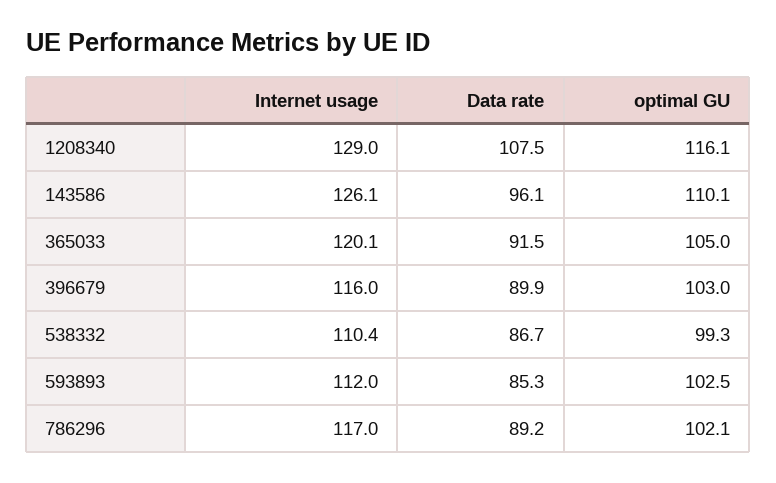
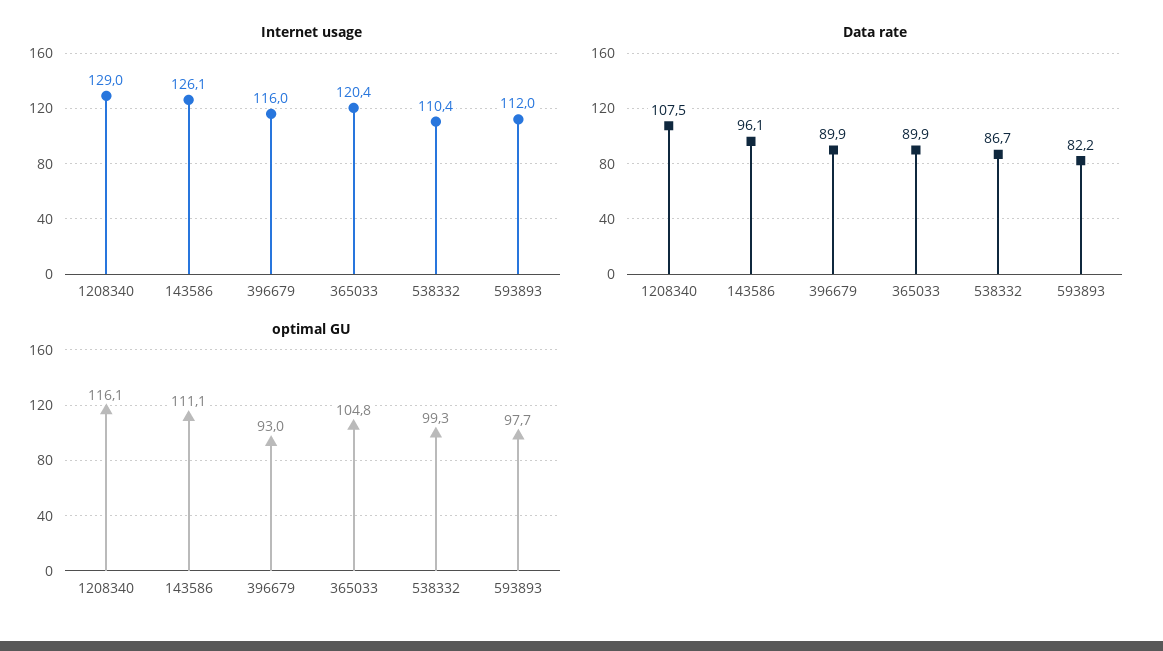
optimal GU, 143586: 110.1 -> 111.1
Internet usage, 365033: 120.1 -> 120.4
Data rate, 365033: 91.5 -> 89.9
optimal GU, 365033: 105 -> 104.8
optimal GU, 396679: 103 -> 93
Data rate, 593893: 85.3 -> 82.2
optimal GU, 593893: 102.5 -> 97.7
Internet usage, 786296: 117 -> none
Data rate, 786296: 89.2 -> none
optimal GU, 786296: 102.1 -> none

